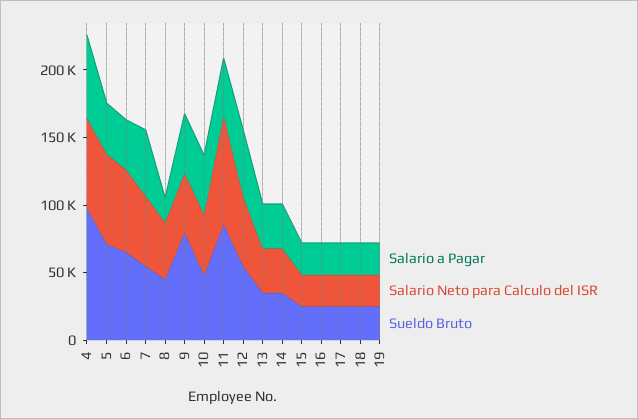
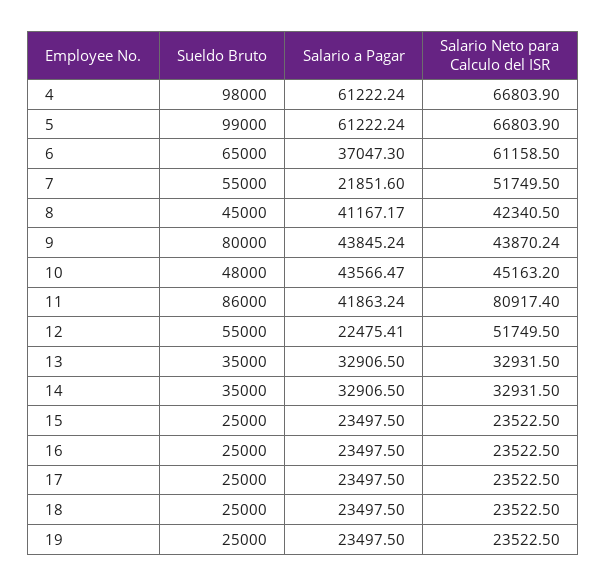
Salario a Pagar, 5: 40000 -> 61222.24
Sueldo Bruto, 5: 70000 -> 99000
Salario a Pagar, 7: 50000 -> 21851.6
Salario a Pagar, 8: 20000 -> 41167.17
Salario a Pagar, 12: 50000 -> 22475.41

